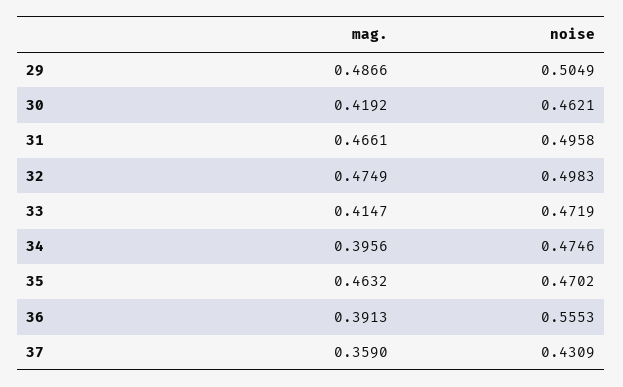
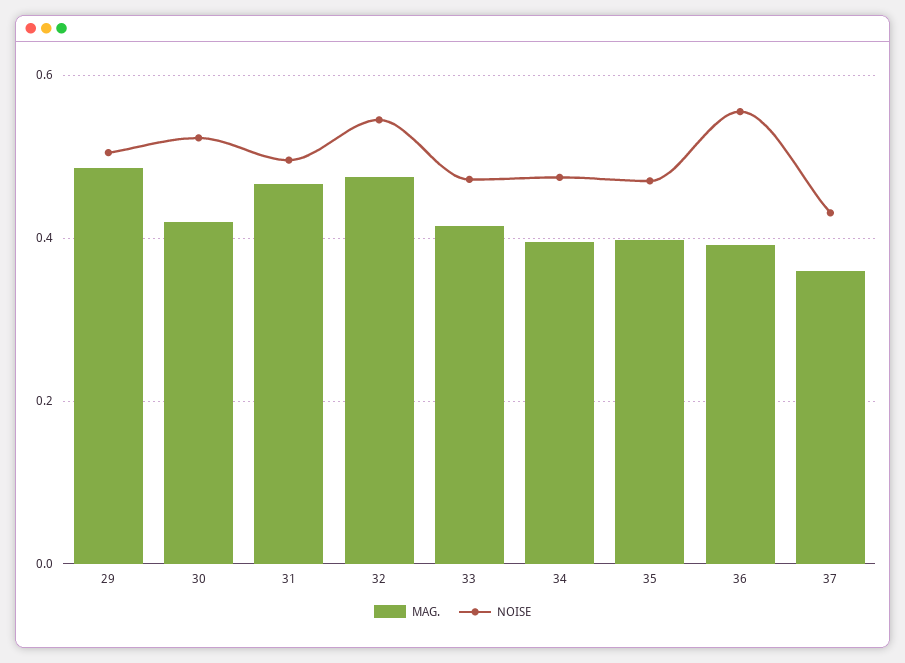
noise, 30: 0.4621 -> 0.52
noise, 32: 0.4983 -> 0.54
mag., 35: 0.4632 -> 0.4

